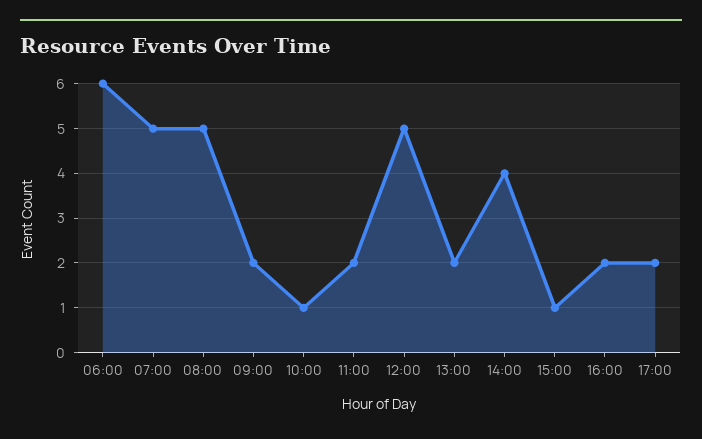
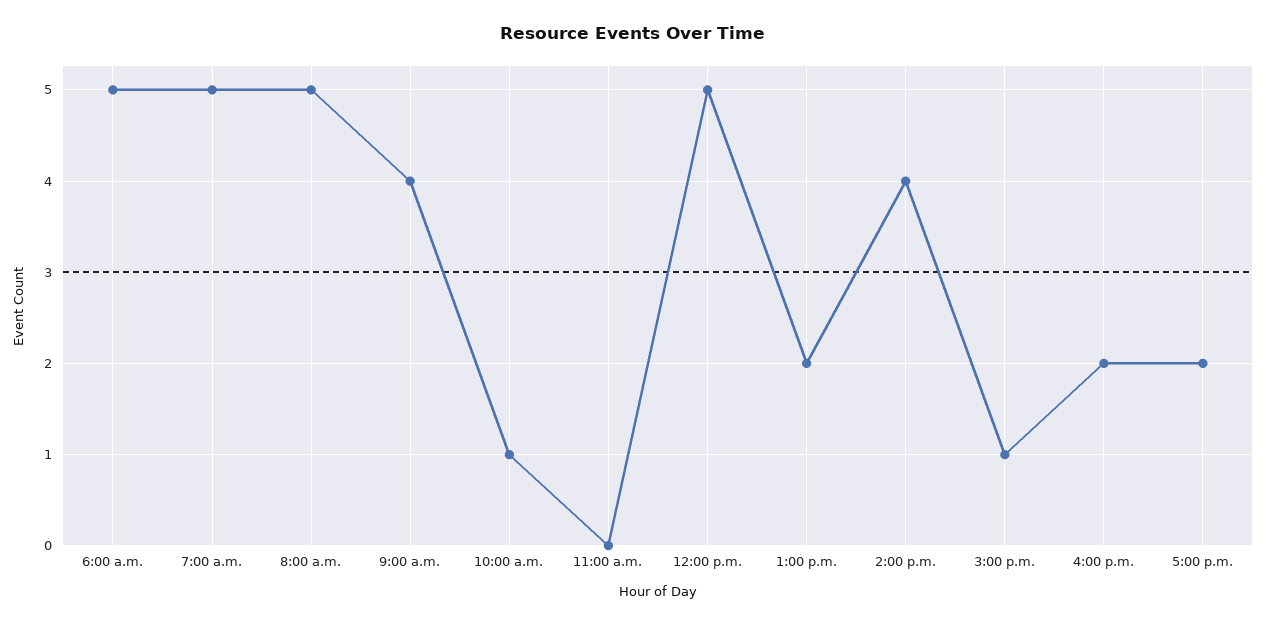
06:00: 6 -> 5
09:00: 2 -> 4
11:00: 2 -> 0

